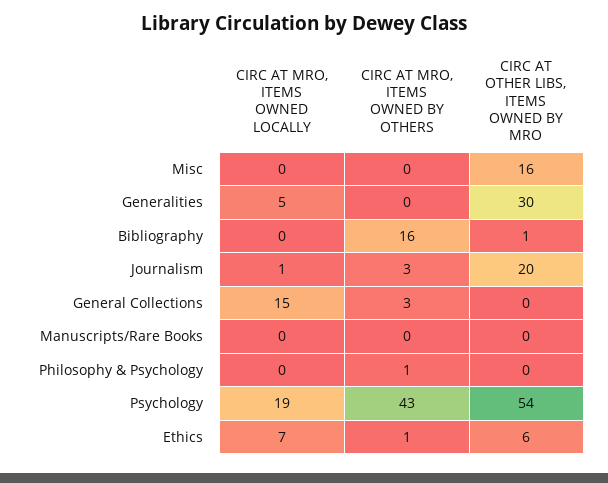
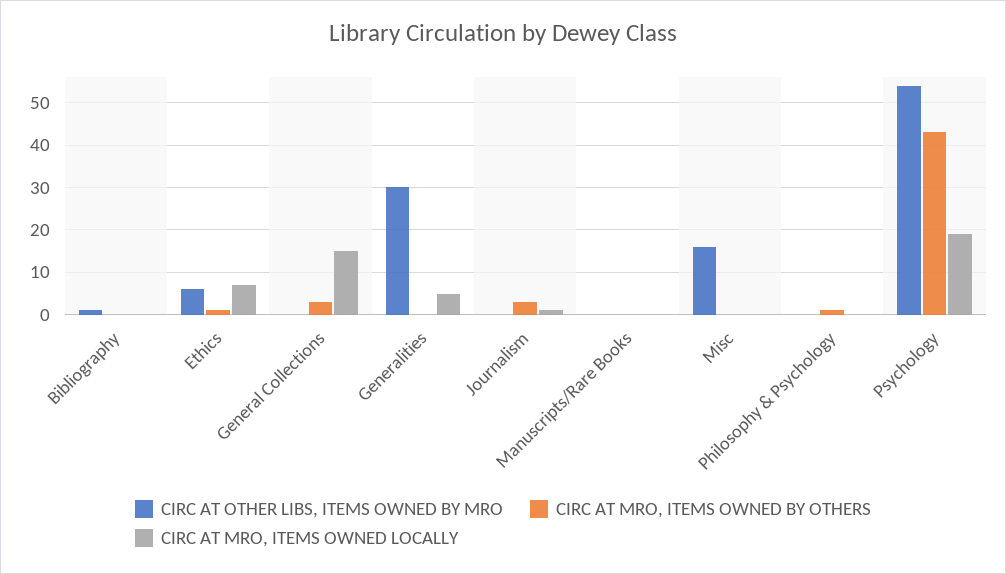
CIRC AT MRO, ITEMS OWNED BY OTHERS, Bibliography: 16 -> 0
CIRC AT OTHER LIBS, ITEMS OWNED BY MRO, Journalism: 20 -> 0

